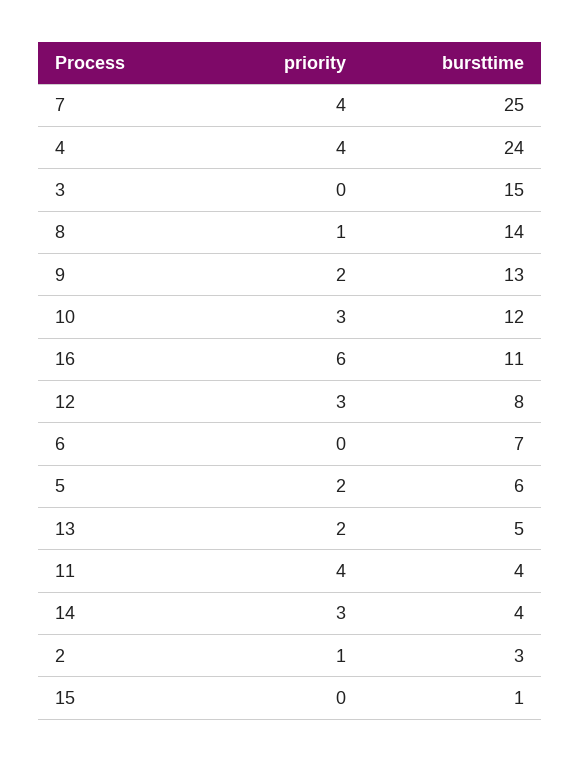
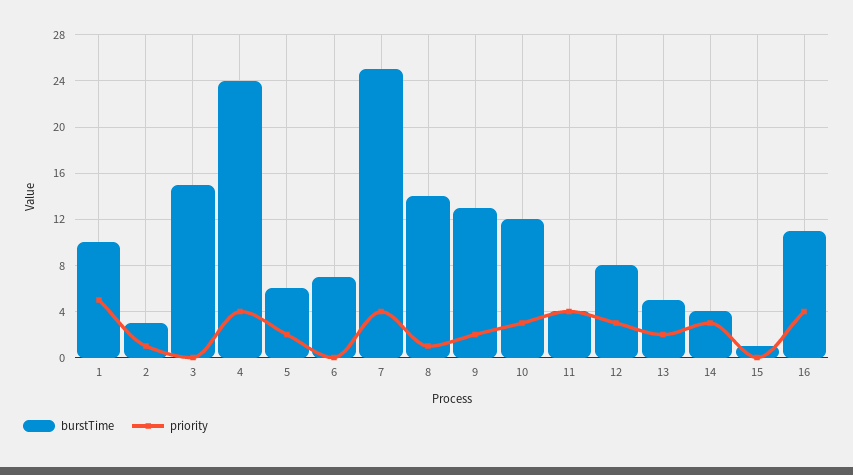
priority, 16: 6 -> 4
bursttime, 1: none -> 10
priority, 1: none -> 5

